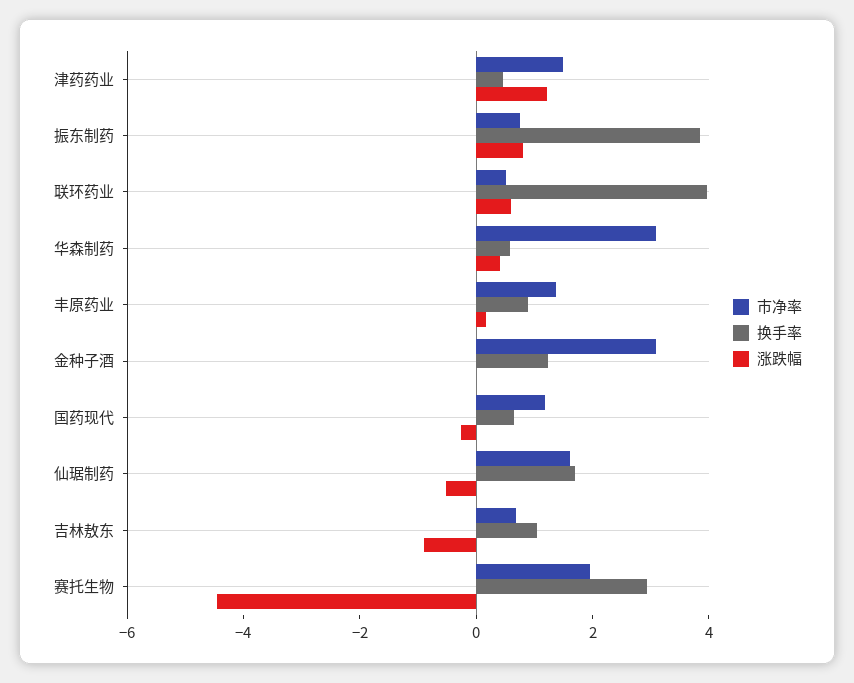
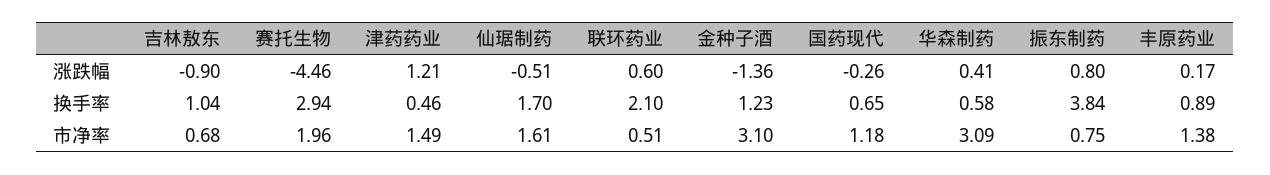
换手率, 联环药业: 4 -> 2.1
涨跌幅, 金种子酒: 0 -> -1.36

